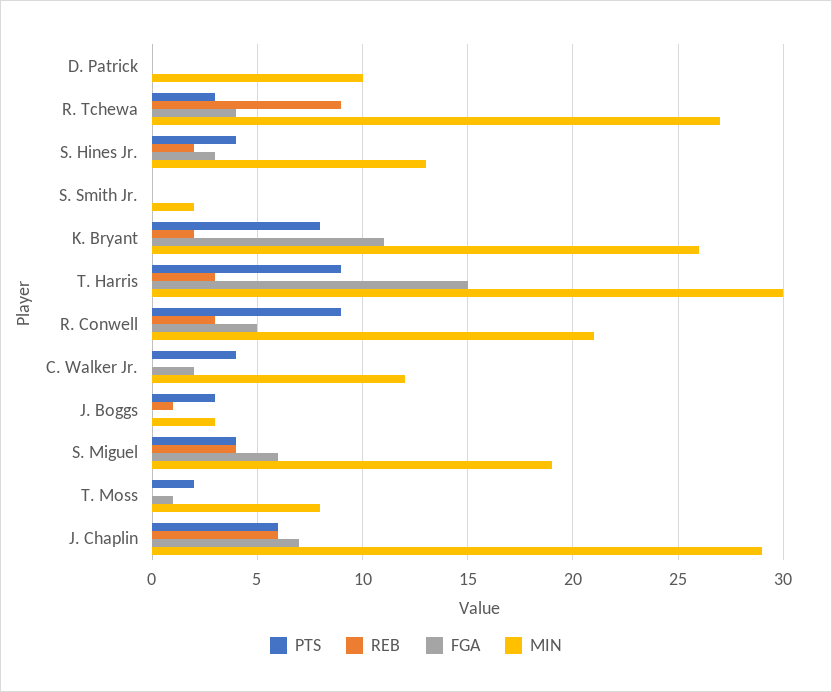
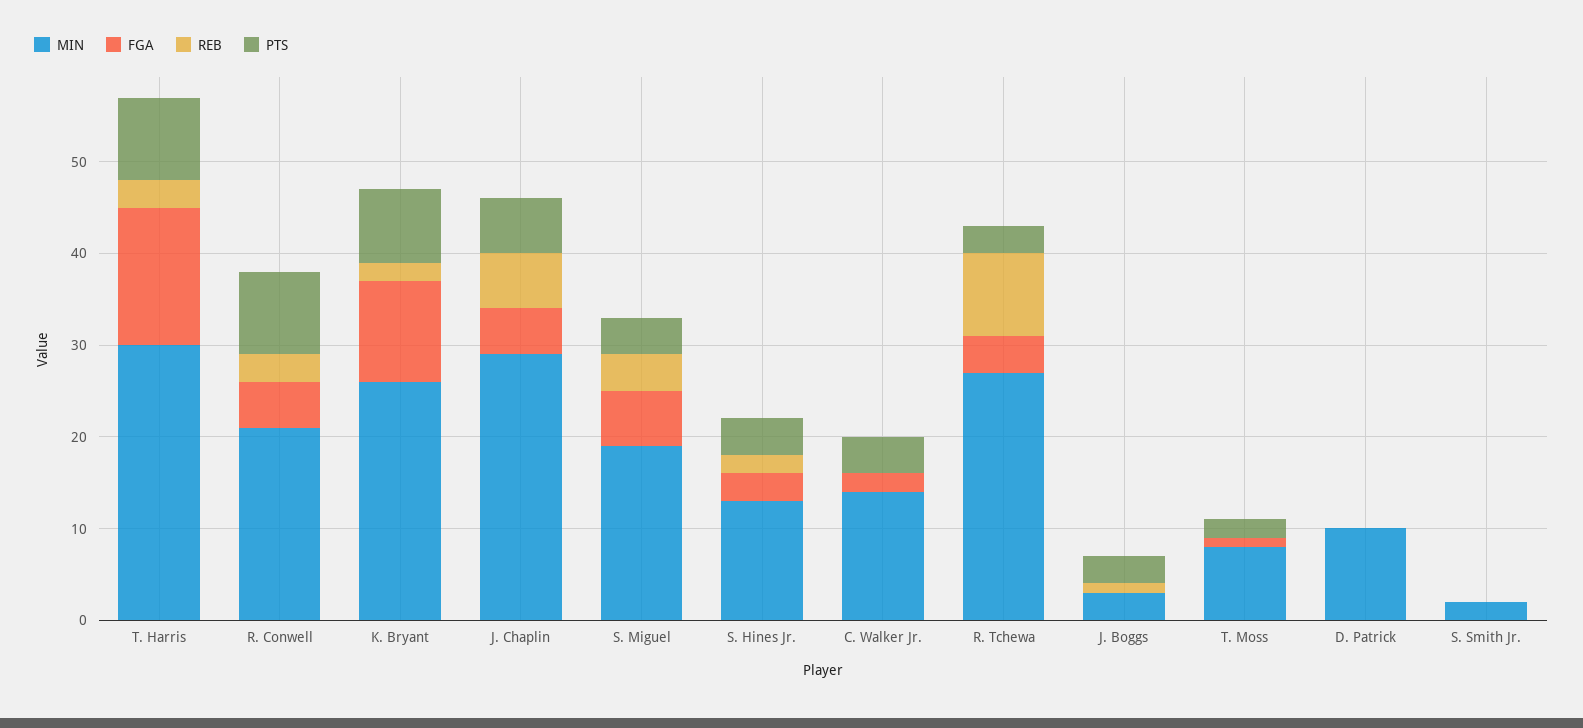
MIN, C. Walker Jr.: 12 -> 14
FGA, J. Chaplin: 7 -> 5

